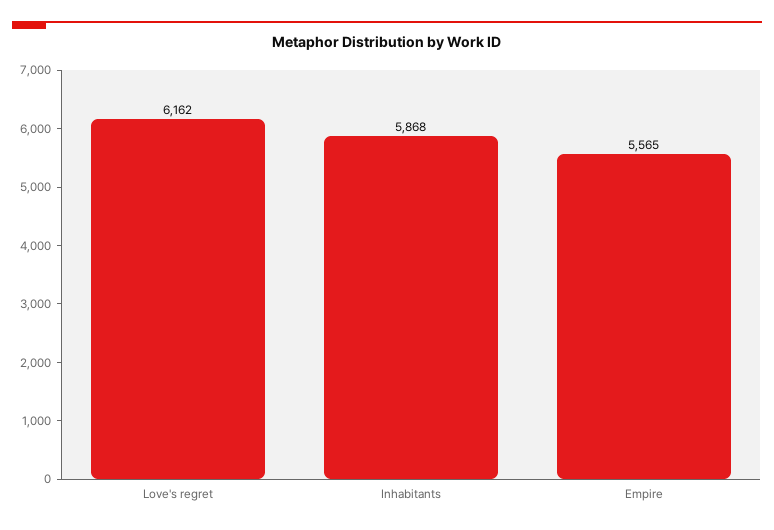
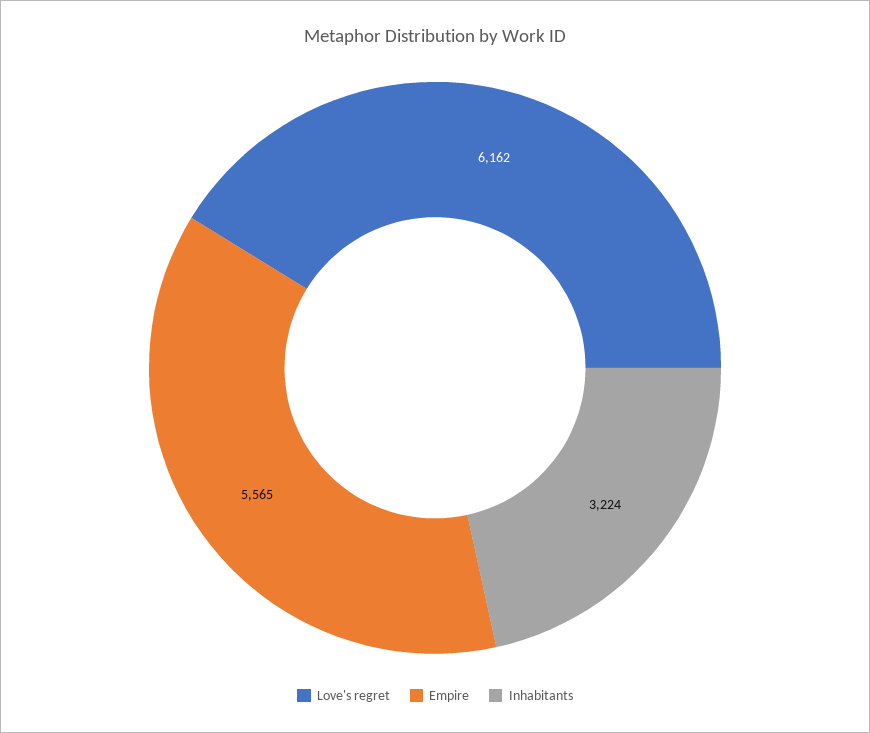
Inhabitants: 5868 -> 3224

